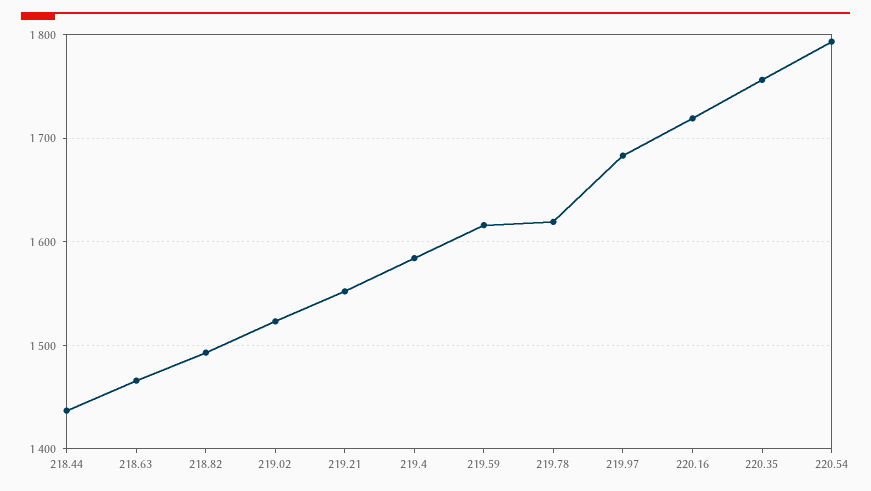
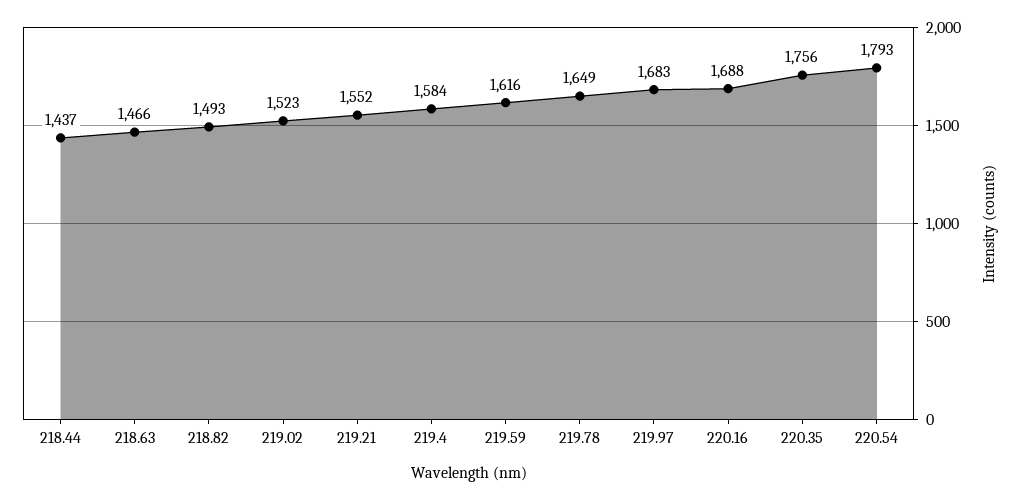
219.78: 1620 -> 1649
220.16: 1720 -> 1688

